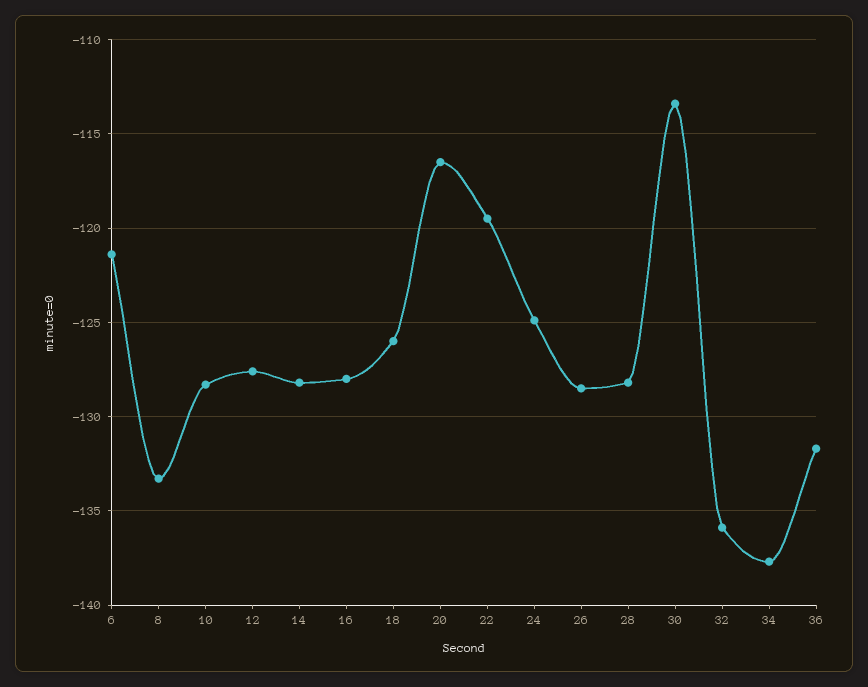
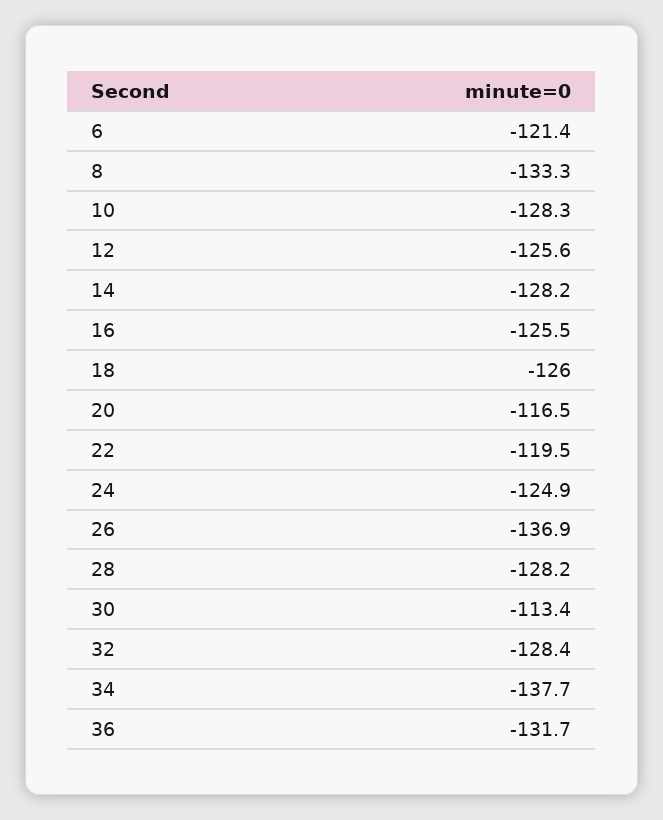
12: -127.5 -> -125.6
16: -128 -> -125.5
26: -128.5 -> -136.9
32: -136 -> -128.4

